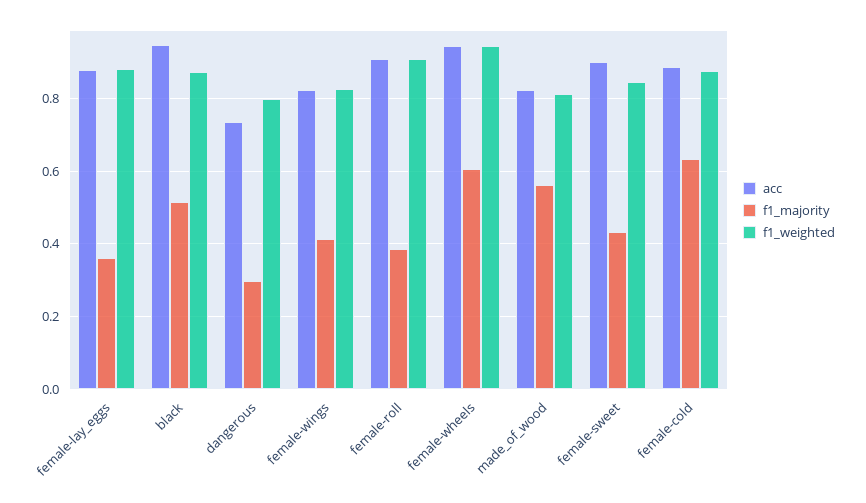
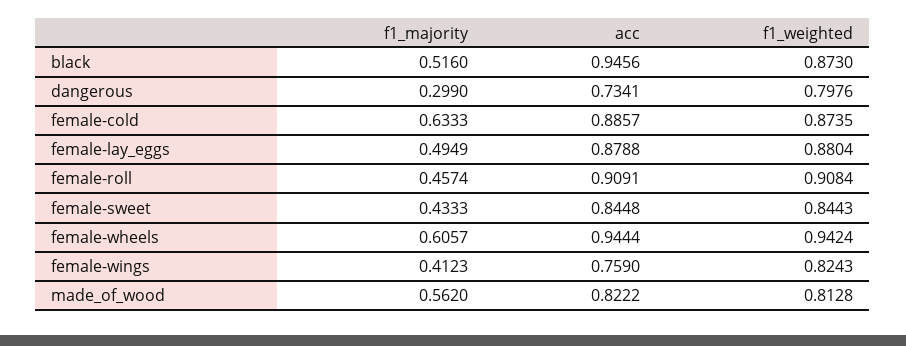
f1_majority, female-lay_eggs: 0.36 -> 0.4949
acc, female-wings: 0.82 -> 0.759
f1_majority, female-roll: 0.38 -> 0.4574
acc, female-sweet: 0.9 -> 0.8448

